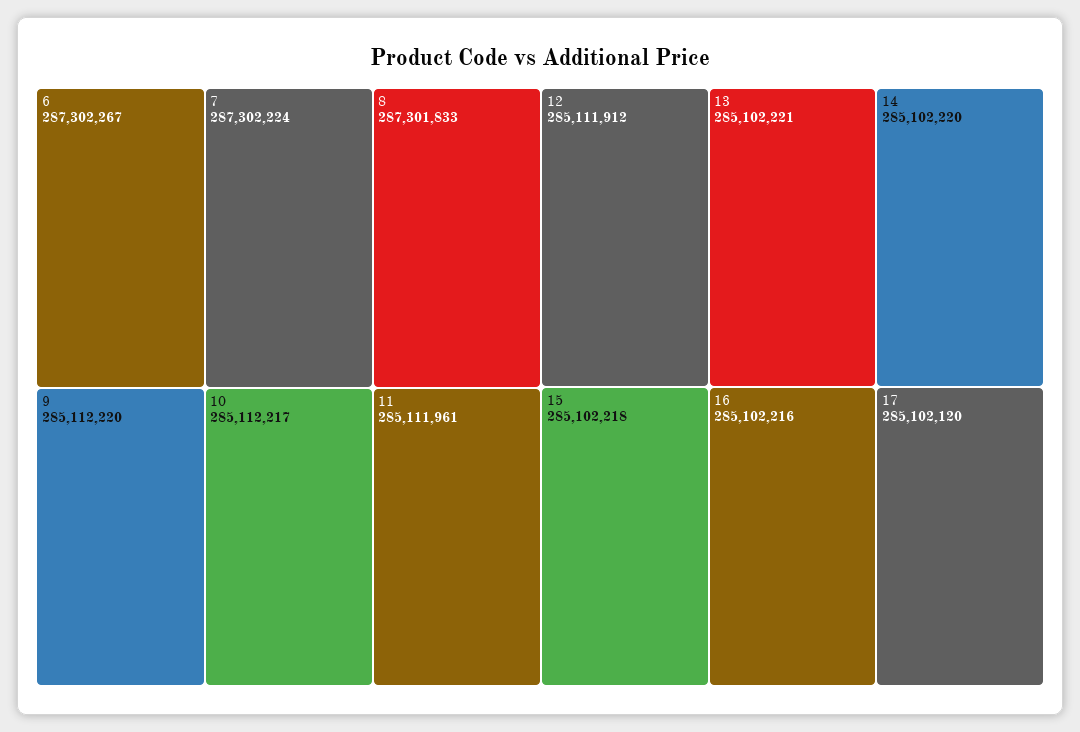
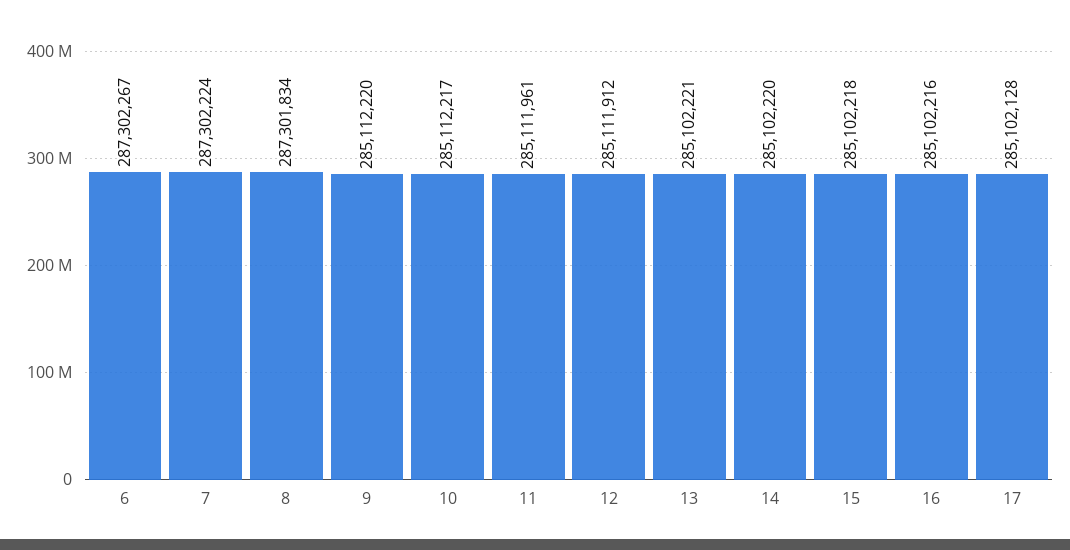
8: 287301833 -> 287301834
17: 285102120 -> 285102128

